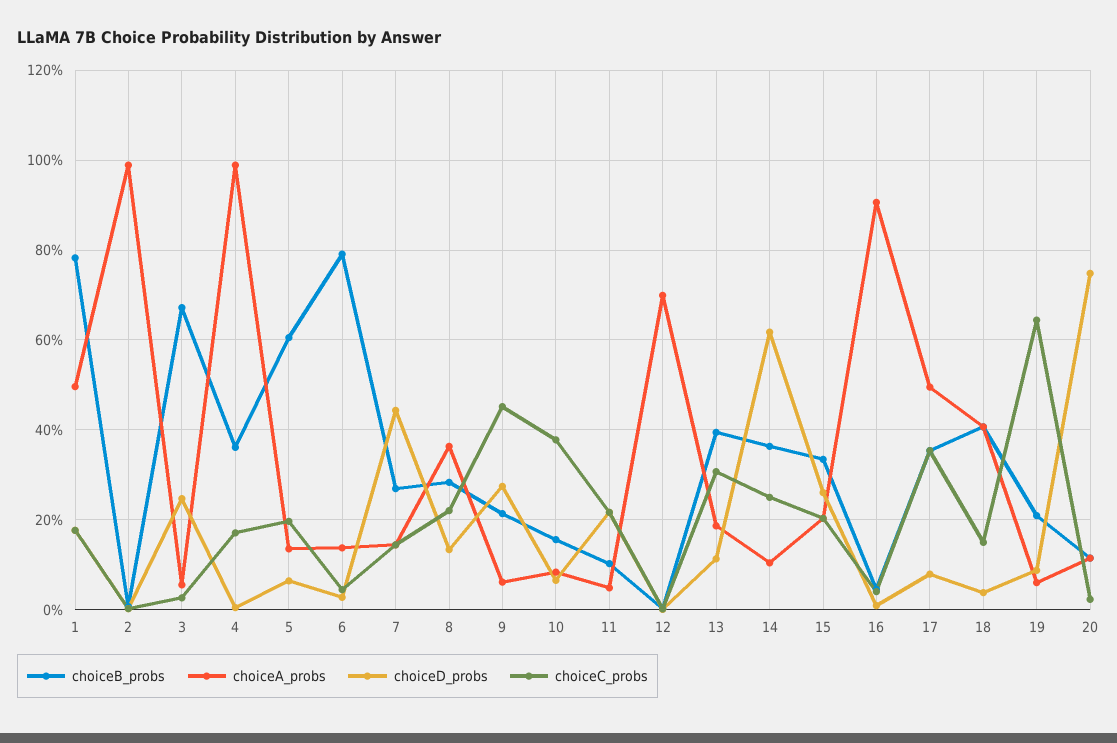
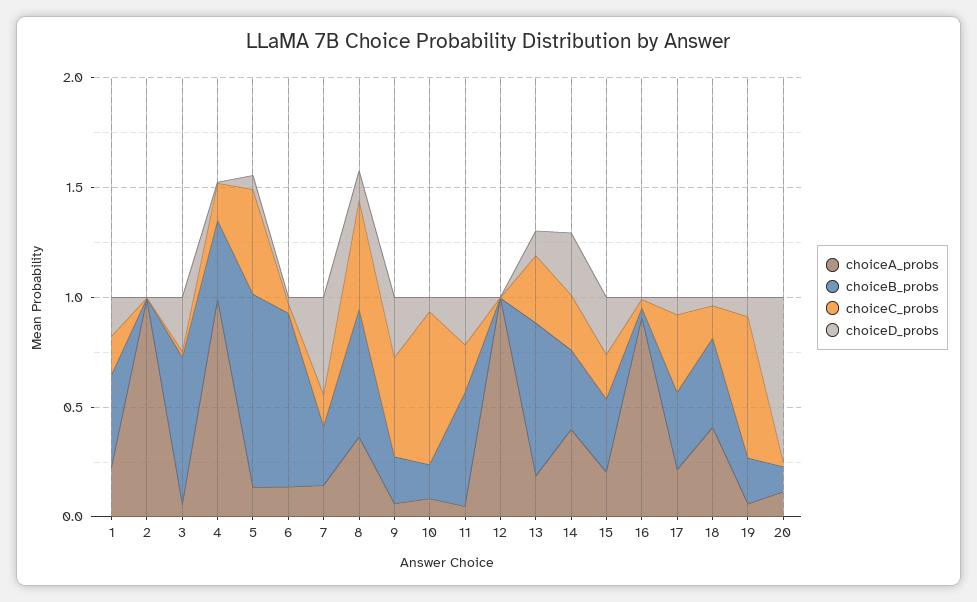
choiceB_probs, 1: 0.78 -> 0.4
choiceA_probs, 1: 0.5 -> 0.2
choiceB_probs, 5: 0.6 -> 0.9
choiceC_probs, 5: 0.2 -> 0.5
choiceB_probs, 8: 0.28 -> 0.6
choiceC_probs, 8: 0.22 -> 0.5
choiceC_probs, 10: 0.38 -> 0.7
choiceB_probs, 11: 0.1 -> 0.5
choiceA_probs, 12: 0.7 -> 1
choiceB_probs, 13: 0.4 -> 0.7
choiceA_probs, 14: 0.1 -> 0.4
choiceD_probs, 14: 0.62 -> 0.3
choiceA_probs, 17: 0.5 -> 0.2

